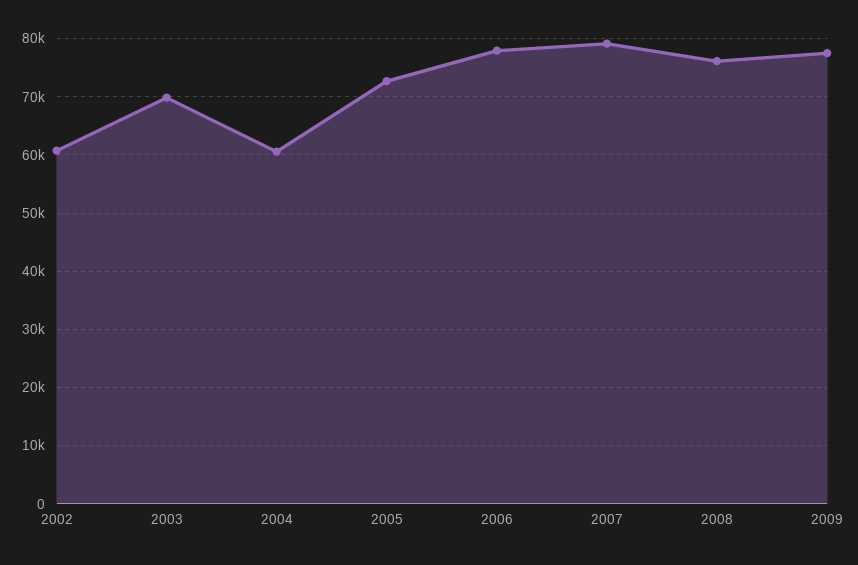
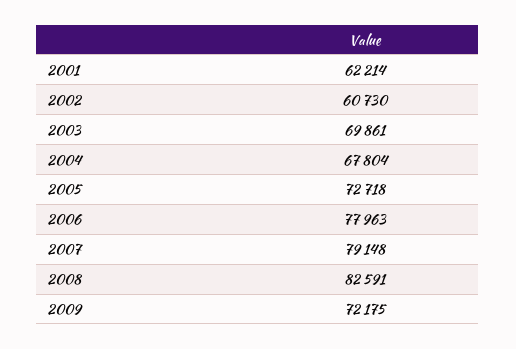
2004: 60000 -> 67804
2008: 76000 -> 82591
2009: 78000 -> 72175
2001: none -> 62214

